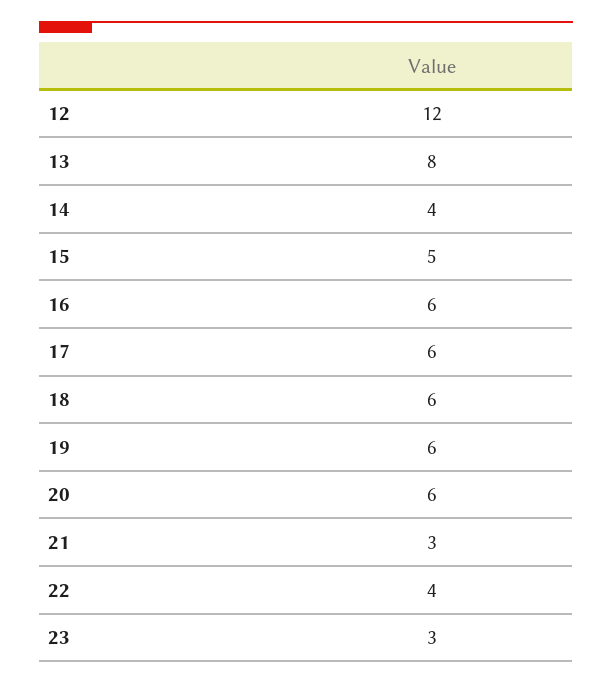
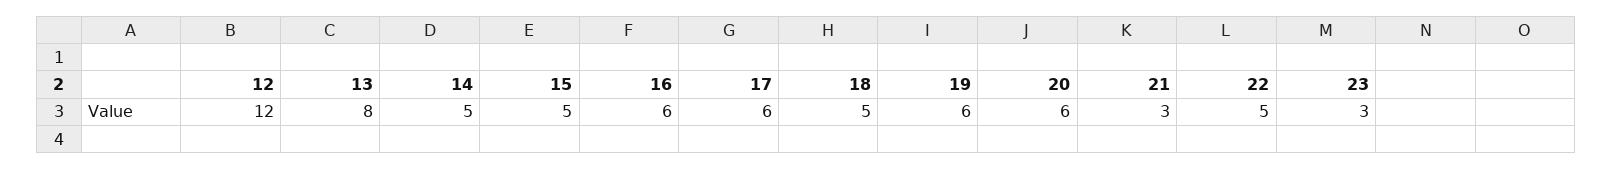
14: 4 -> 5
18: 6 -> 5
22: 4 -> 5

